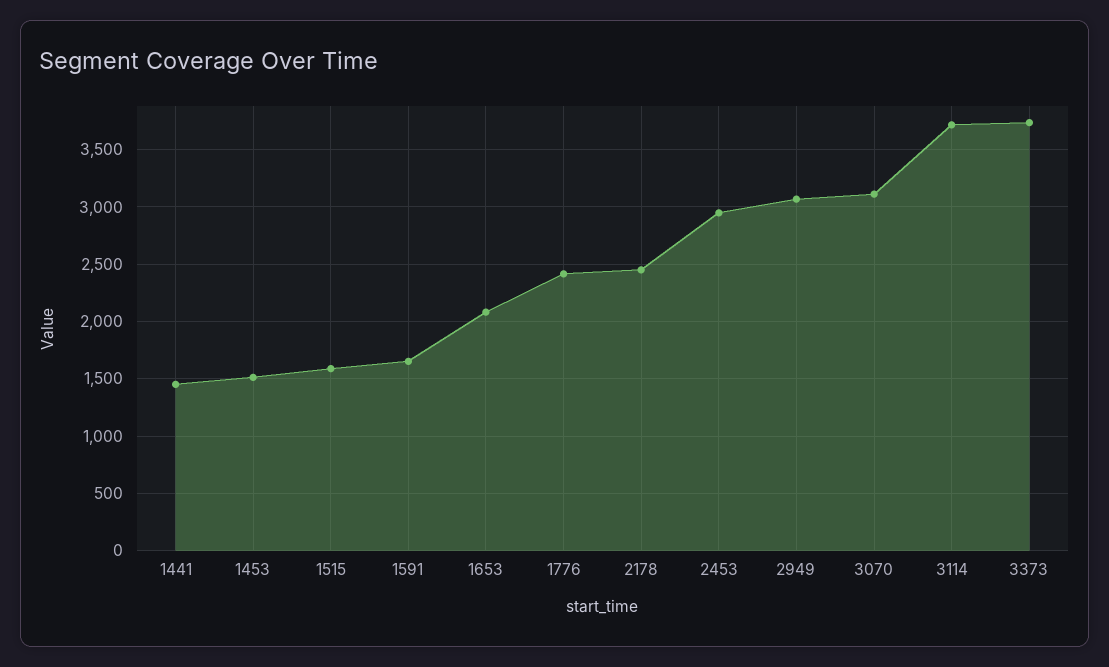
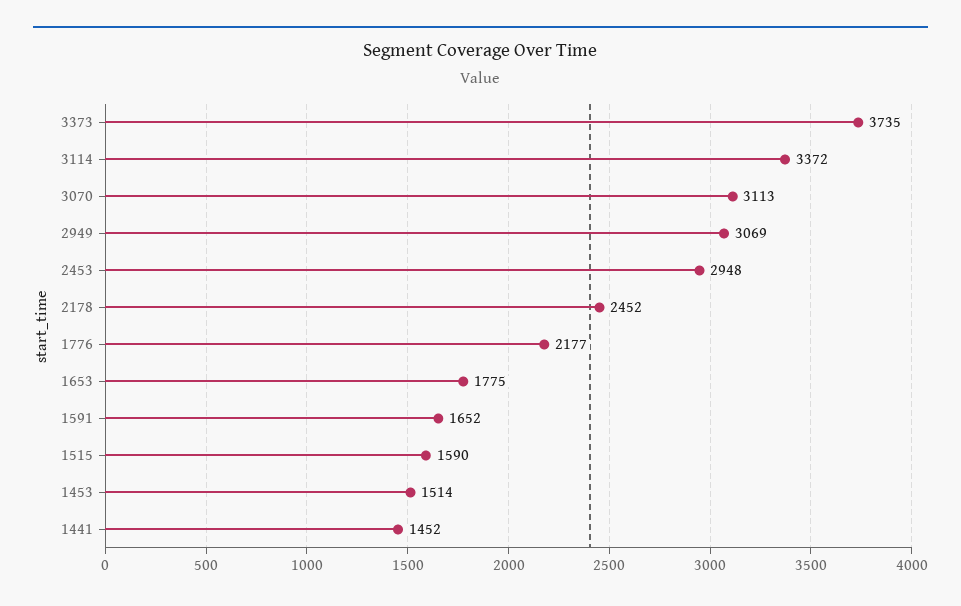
1653: 2100 -> 1775
1776: 2400 -> 2177
3114: 3700 -> 3372

